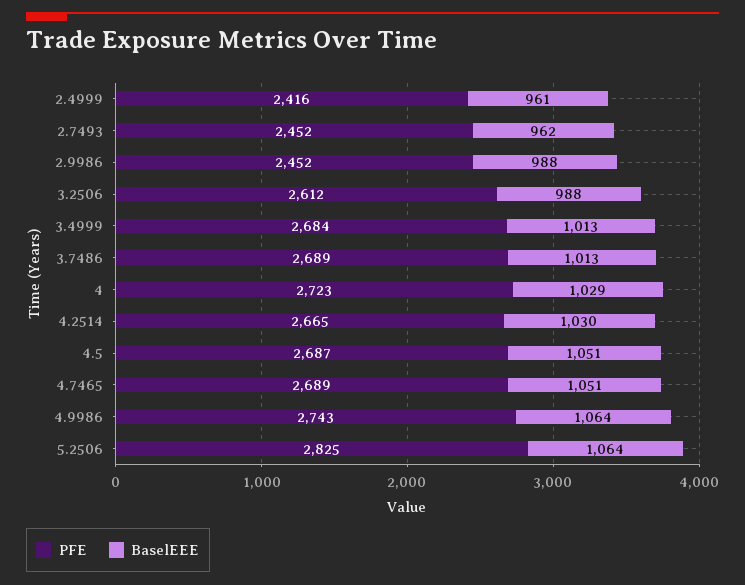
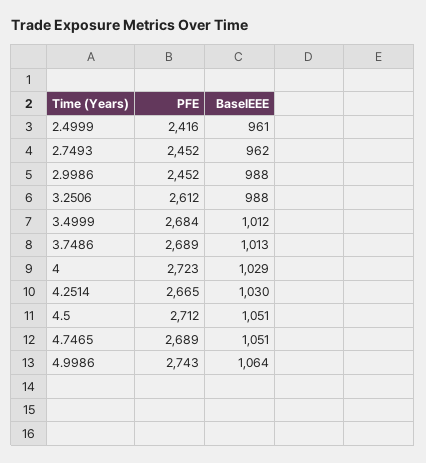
BaselEEE, 3.4999: 1013 -> 1012
PFE, 4.5: 2687 -> 2712
PFE, 5.2506: 2825 -> none
BaselEEE, 5.2506: 1064 -> none

